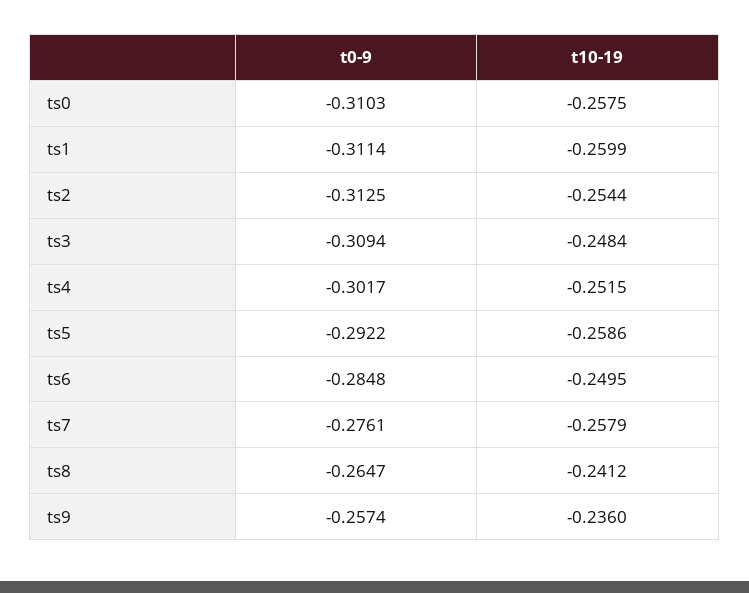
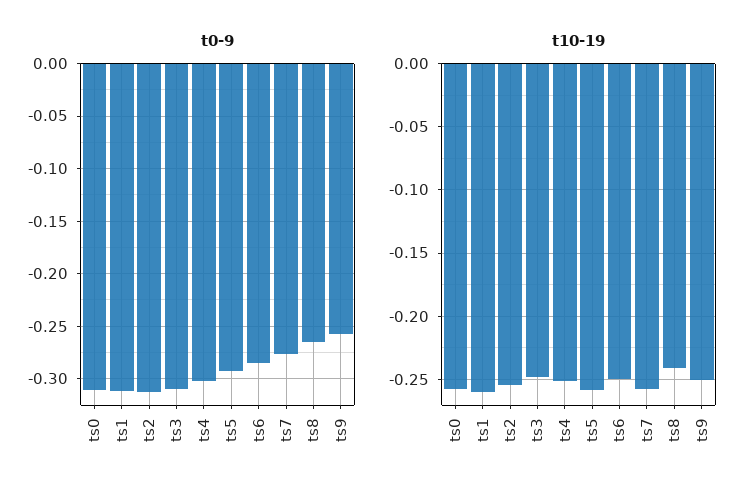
t10-19, ts9: -0.236 -> -0.25

